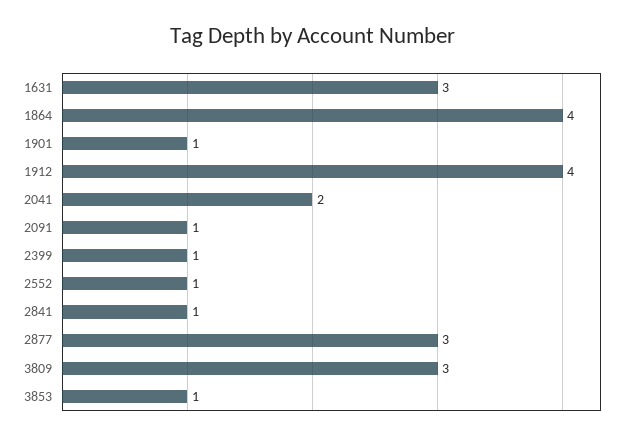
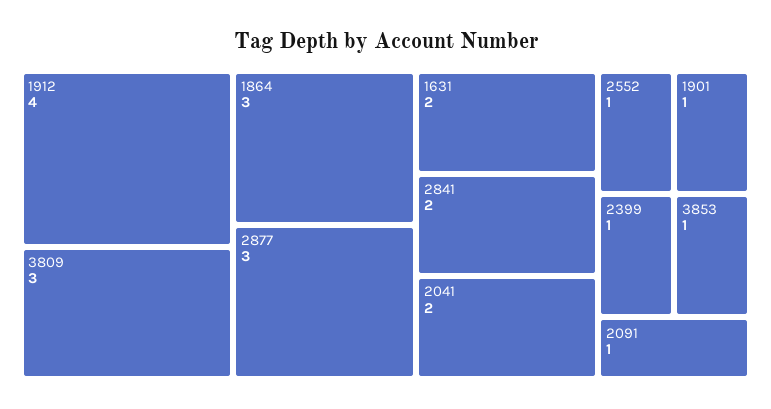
1631: 3 -> 2
1864: 4 -> 3
2841: 1 -> 2

